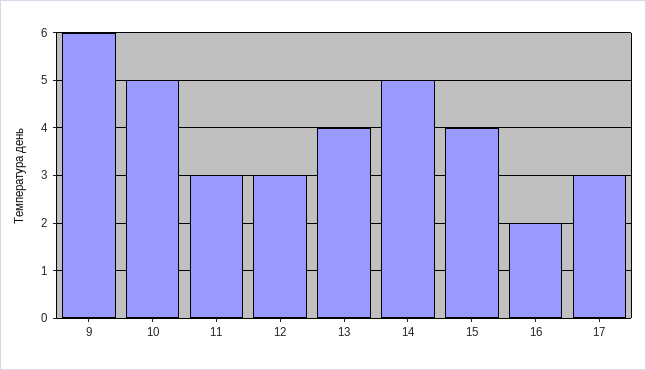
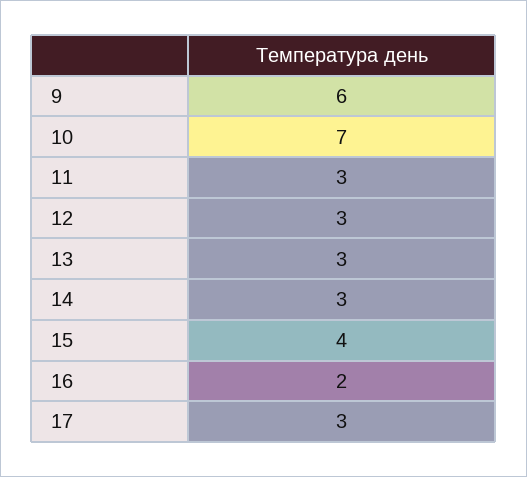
10: 5 -> 7
13: 4 -> 3
14: 5 -> 3

